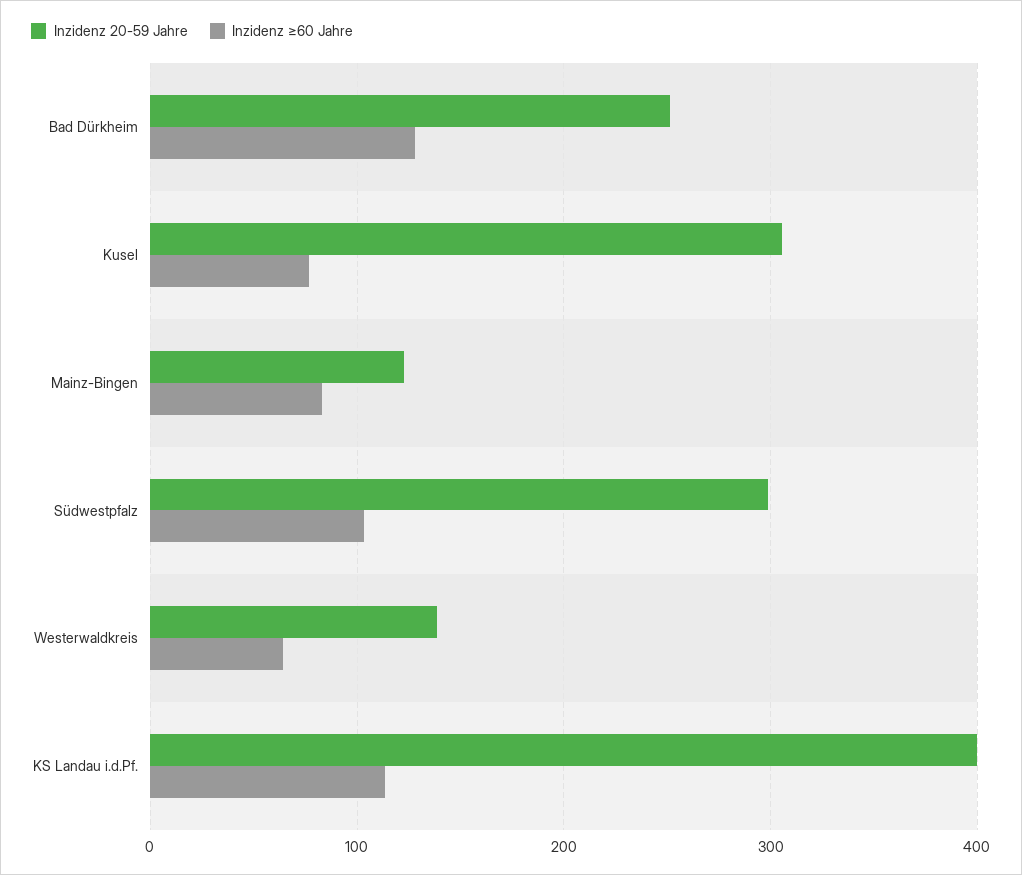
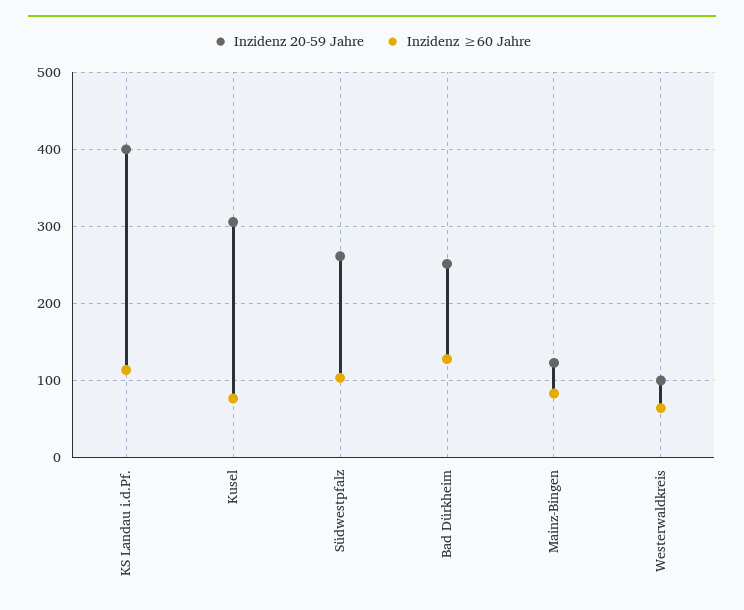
Inzidenz 20-59 Jahre, Südwestpfalz: 300 -> 260
Inzidenz 20-59 Jahre, Westerwaldkreis: 140 -> 100

